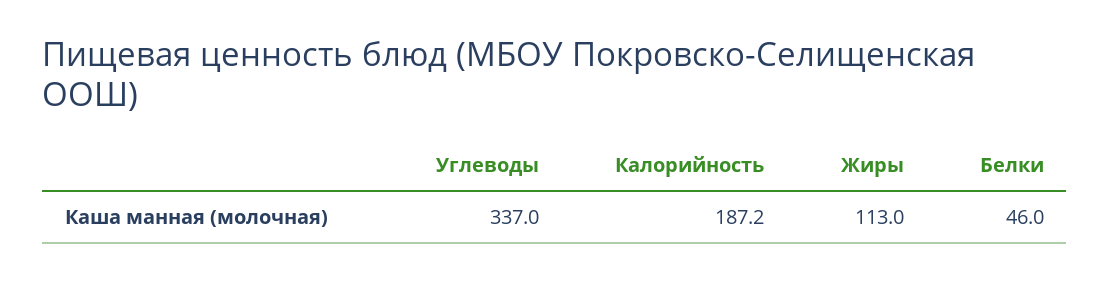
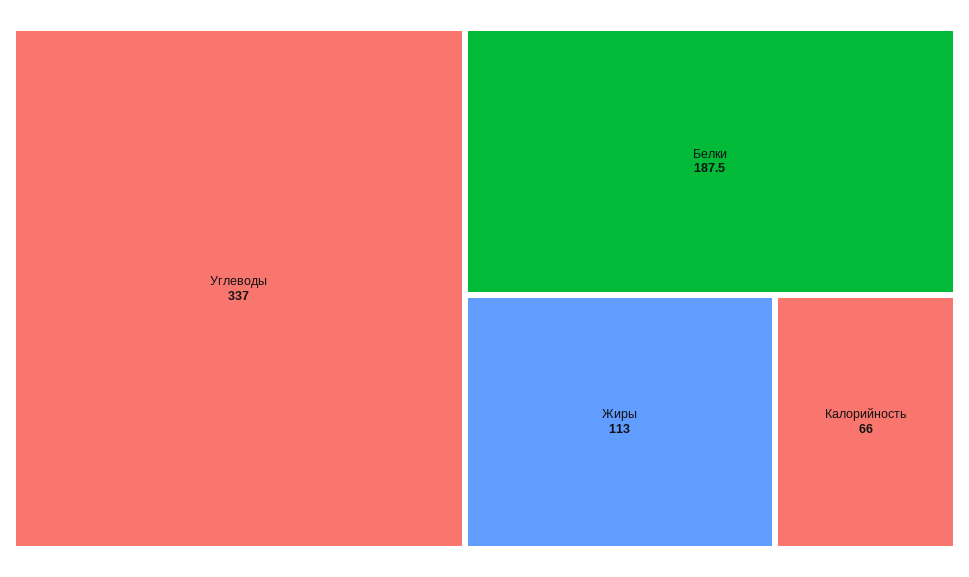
Калорийность: 187.2 -> 66
Белки: 46 -> 187.5

